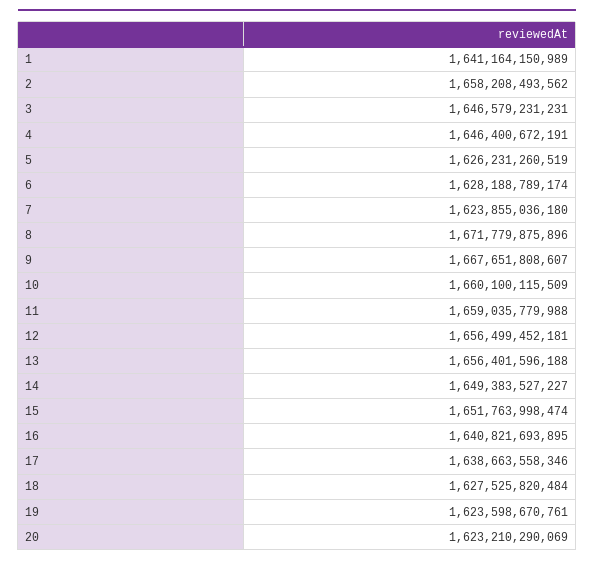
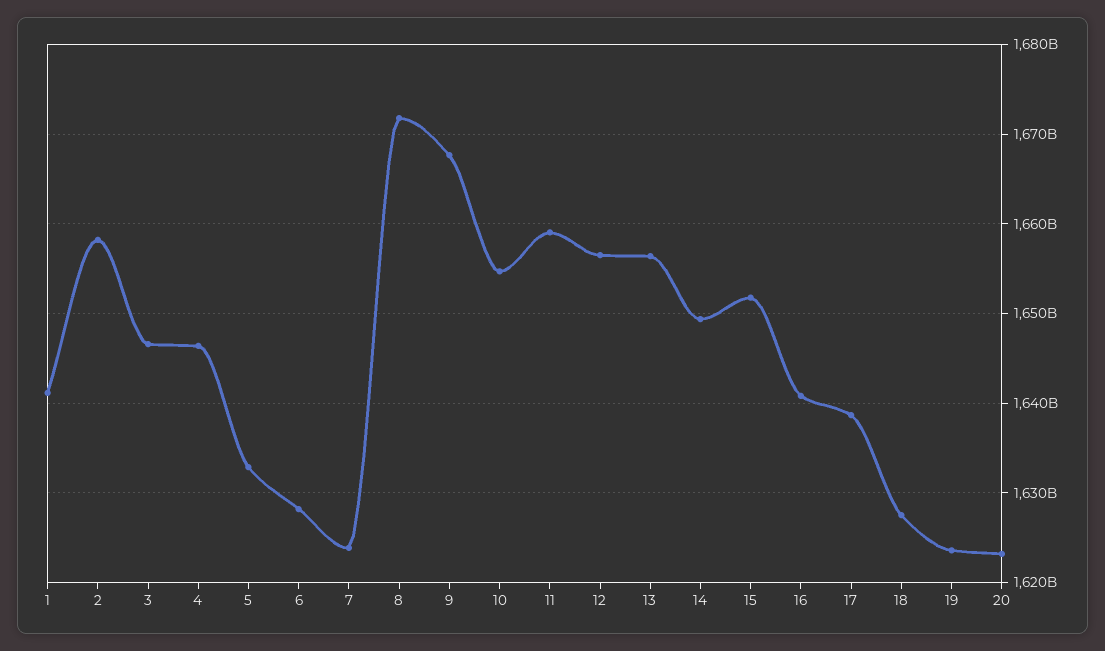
5: 1626231260519 -> 1633000000000
10: 1660100115509 -> 1655000000000

